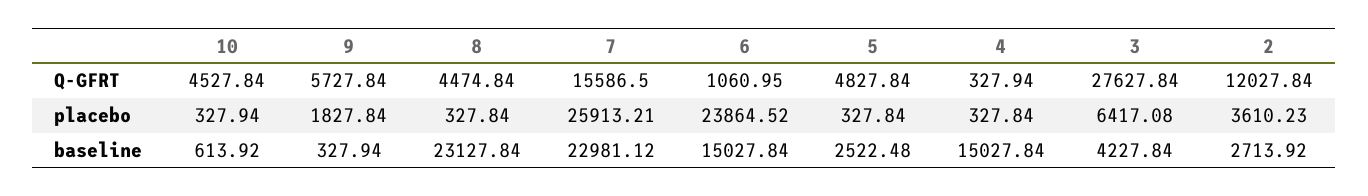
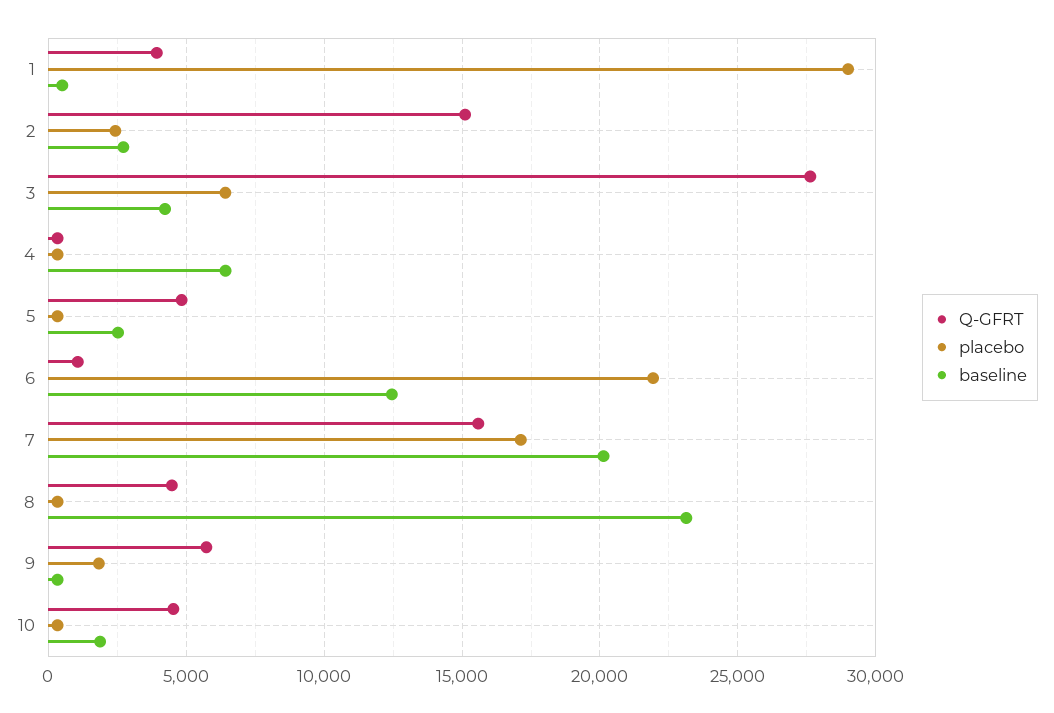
Q-GFRT, 2: 12027.84 -> 15000
placebo, 7: 25913.21 -> 17000
placebo, 6: 23864.52 -> 22000
placebo, 2: 3610.23 -> 2500
baseline, 10: 613.92 -> 2000
baseline, 7: 22981.12 -> 20000
baseline, 6: 15027.84 -> 12500
baseline, 4: 15027.84 -> 6500
Q-GFRT, 1: none -> 4000
placebo, 1: none -> 29000
baseline, 1: none -> 500

